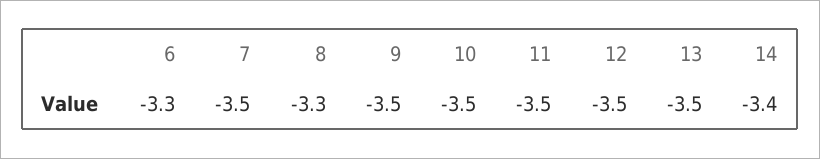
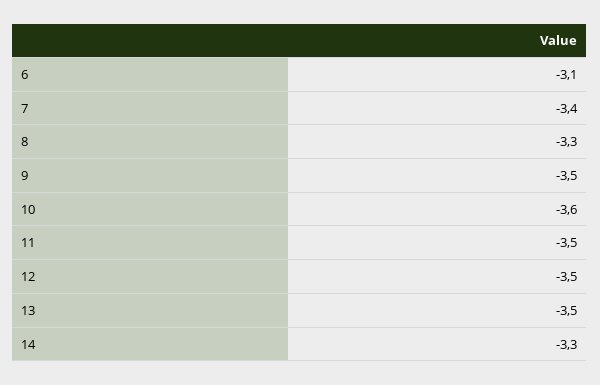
6: -3.3 -> -3.1
7: -3.5 -> -3.4
10: -3.5 -> -3.6
14: -3.4 -> -3.3

